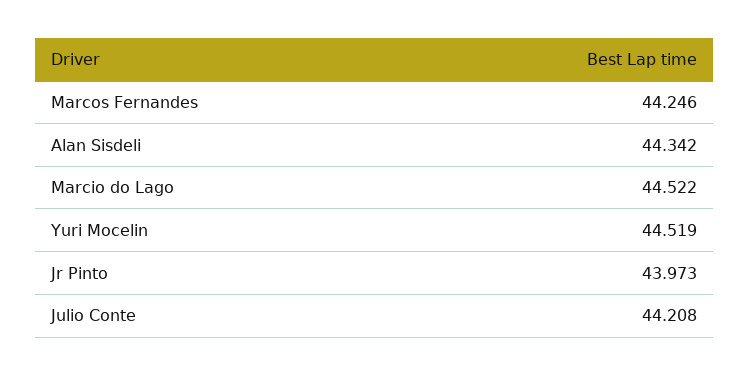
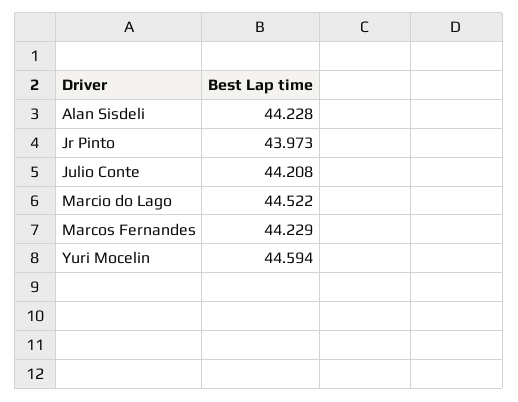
Marcos Fernandes: 44.246 -> 44.229
Alan Sisdeli: 44.342 -> 44.228
Yuri Mocelin: 44.519 -> 44.594

